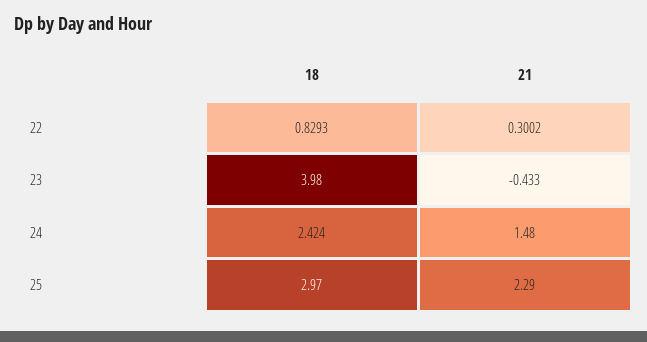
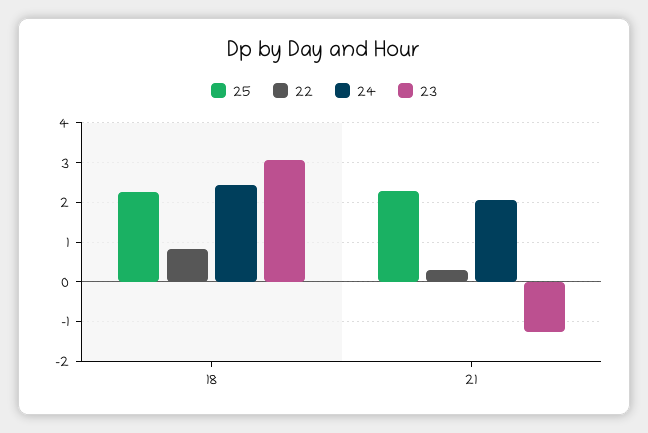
23, 18: 3.98 -> 3
23, 21: -0.433 -> -1.2
24, 21: 1.48 -> 2
25, 18: 2.97 -> 2.2

